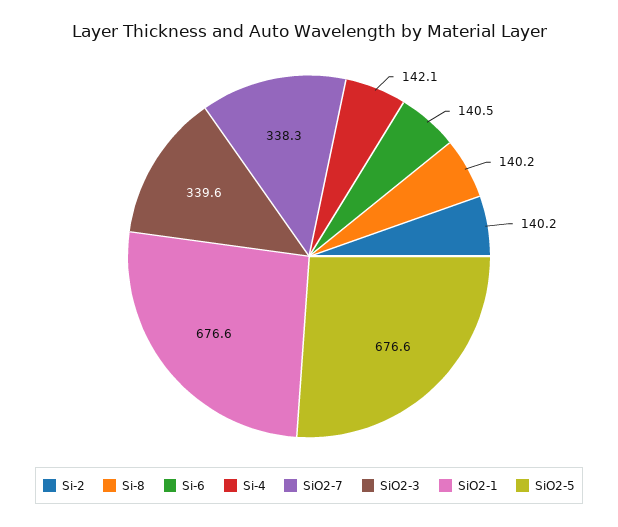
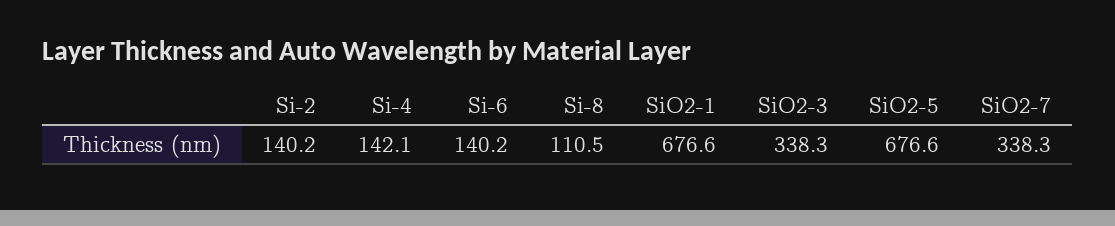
Si-8: 140.2 -> 110.5
Si-6: 140.5 -> 140.2
SiO2-3: 339.6 -> 338.3

